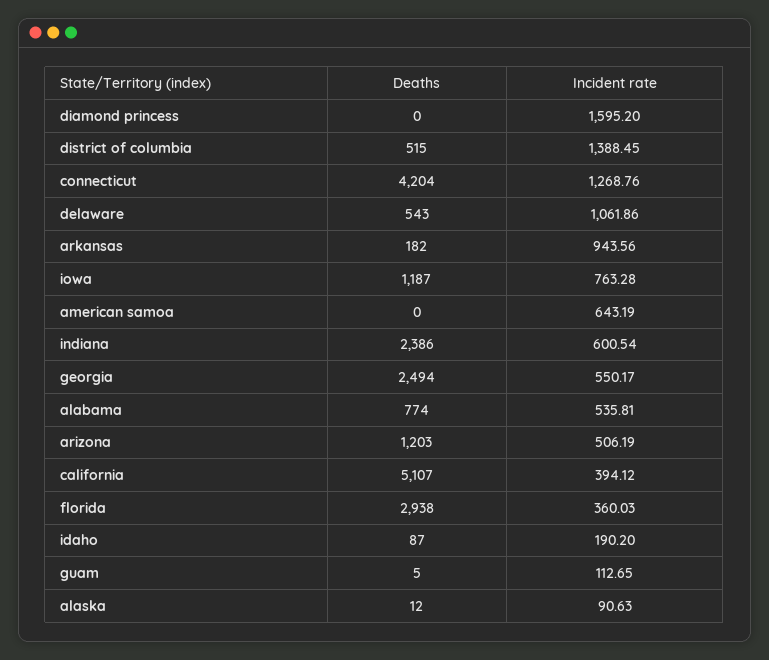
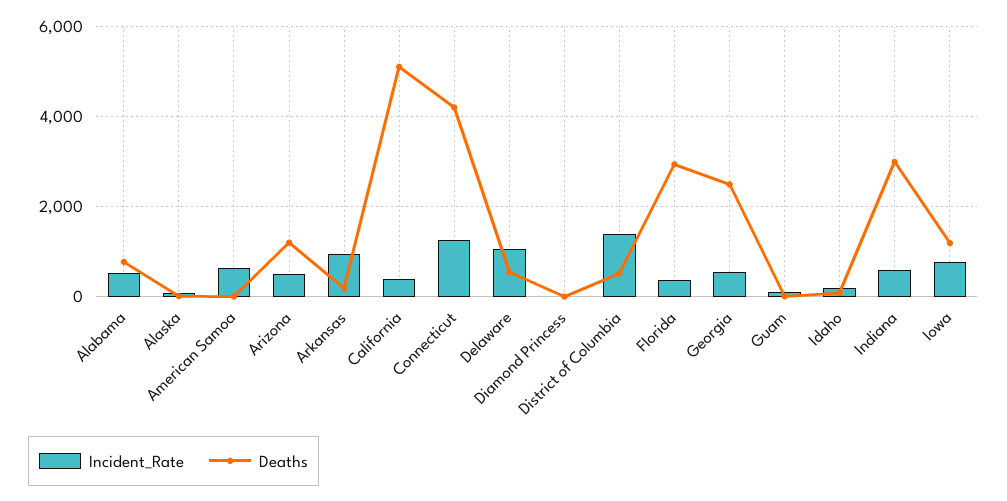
Incident rate, diamond princess: 1595.2 -> 0
Deaths, indiana: 2386 -> 3000

